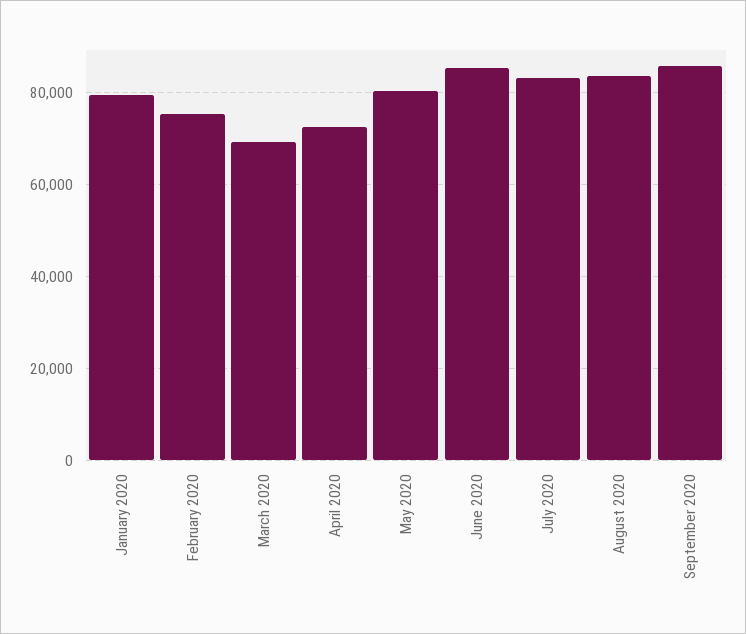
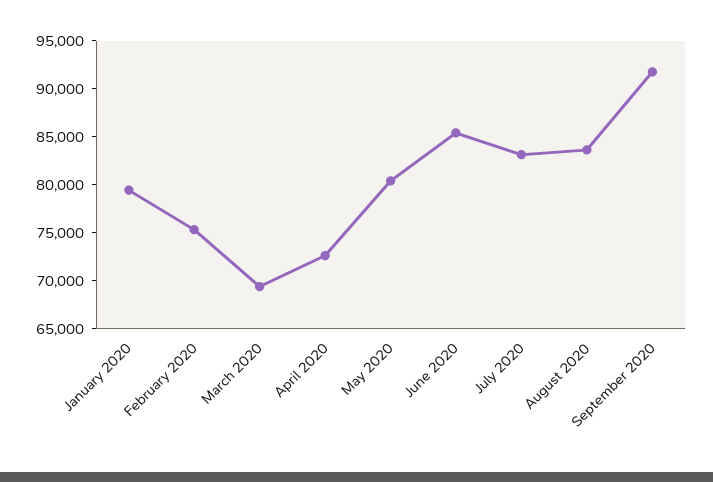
September 2020: 86000 -> 92000

